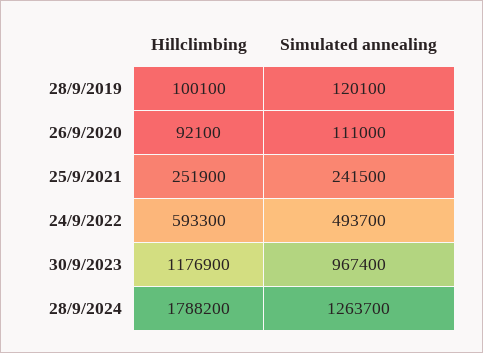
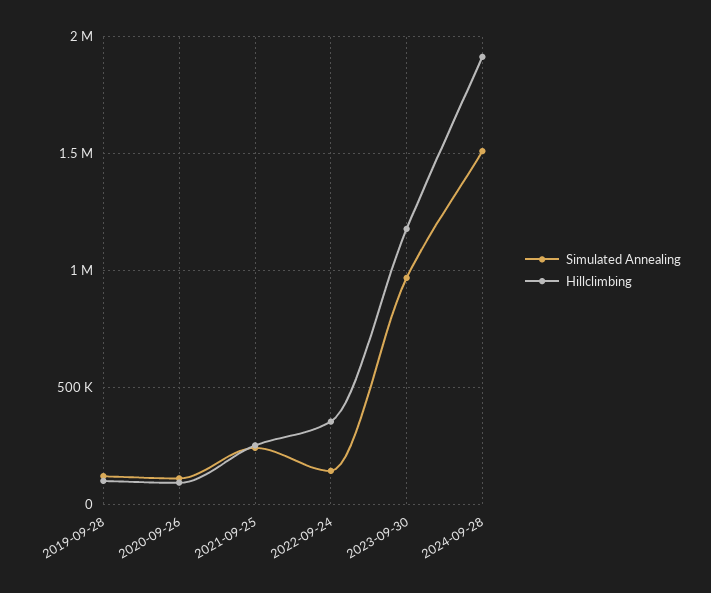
Hillclimbing, 24/9/2022: 593300 -> 350000
Simulated annealing, 24/9/2022: 493700 -> 150000
Hillclimbing, 28/9/2024: 1788200 -> 1900000
Simulated annealing, 28/9/2024: 1263700 -> 1500000

